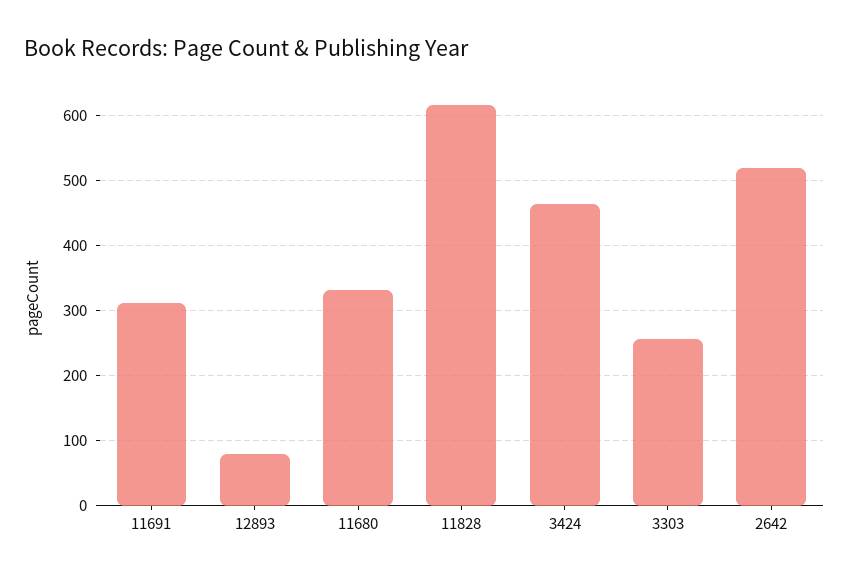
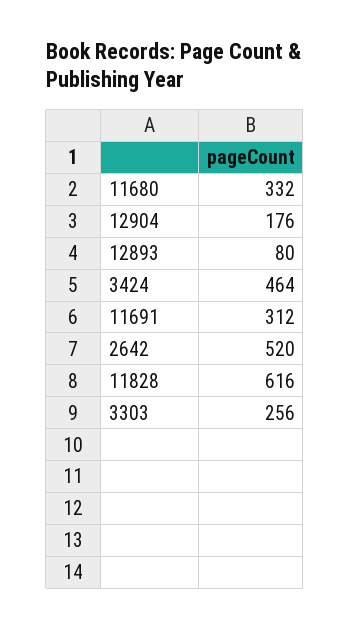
12904: none -> 176

